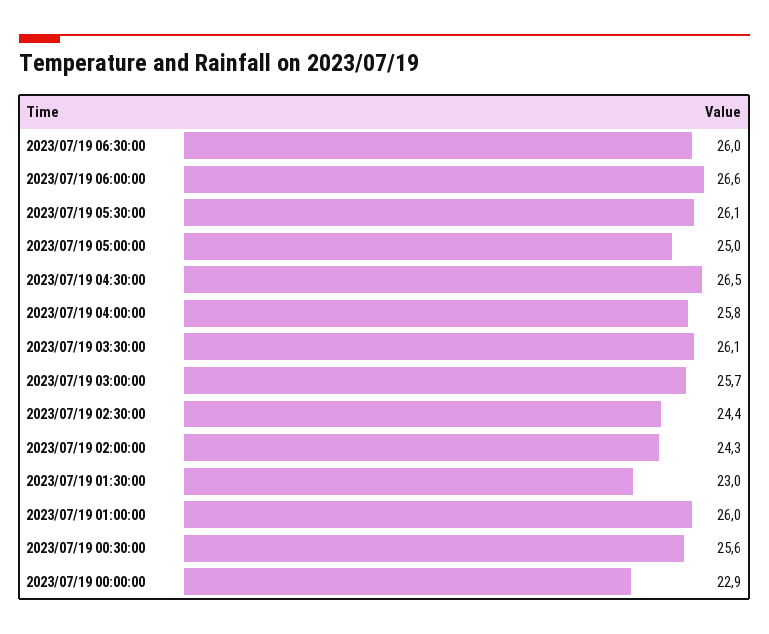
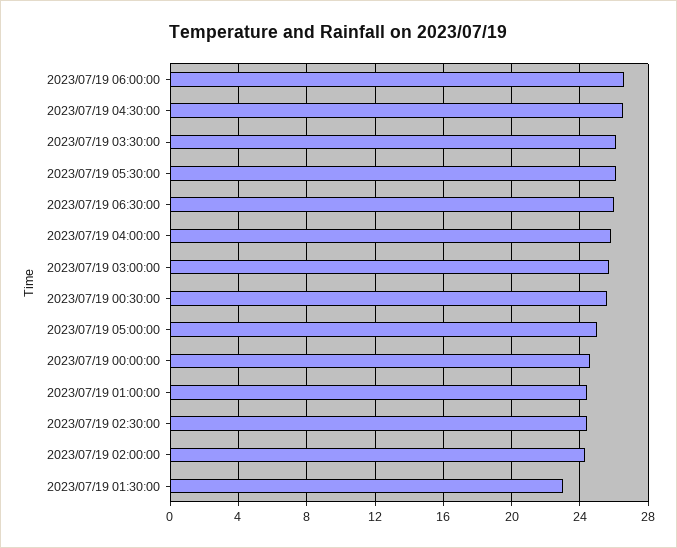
2023/07/19 01:00:00: 26 -> 24.5
2023/07/19 00:00:00: 22.9 -> 24.5

